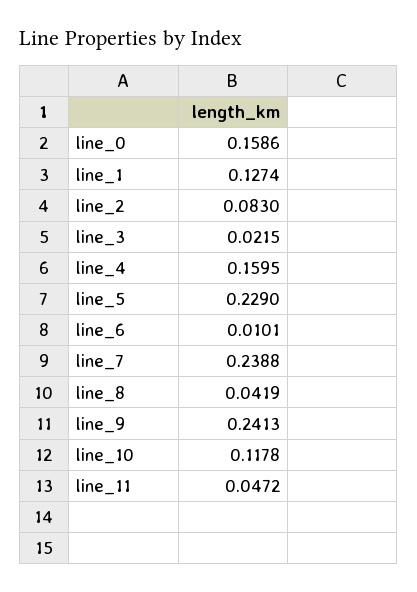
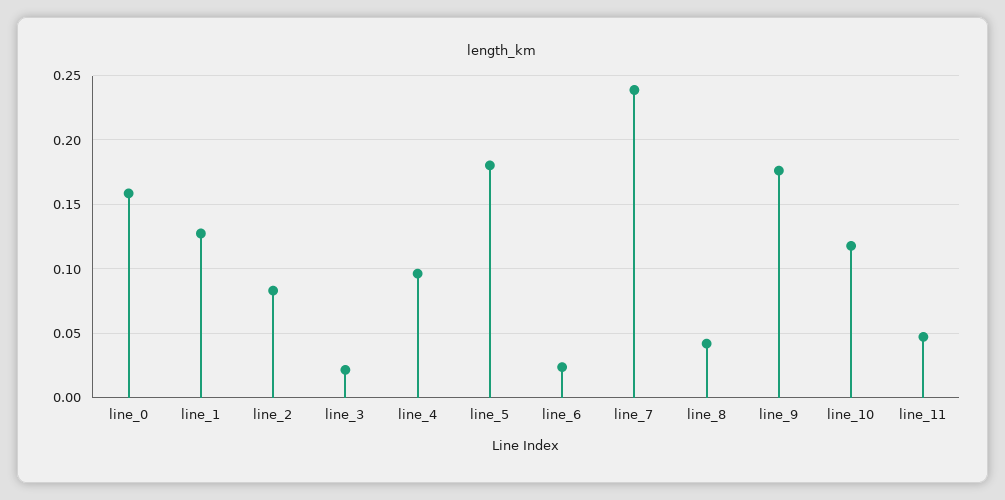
line_4: 0.1595 -> 0.095
line_5: 0.229 -> 0.18
line_6: 0.0101 -> 0.025
line_9: 0.2413 -> 0.175

